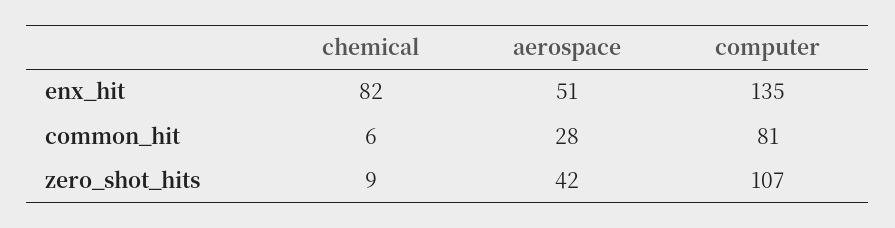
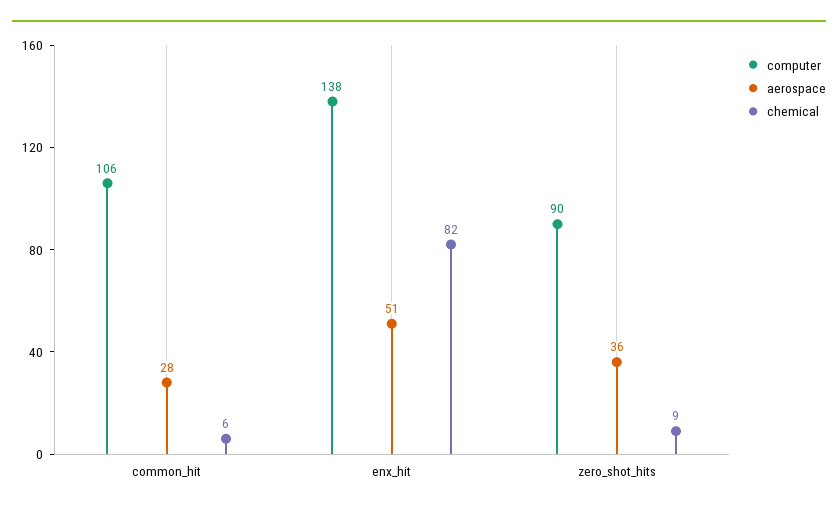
computer, enx_hit: 135 -> 138
computer, common_hit: 81 -> 106
aerospace, zero_shot_hits: 42 -> 36
computer, zero_shot_hits: 107 -> 90

